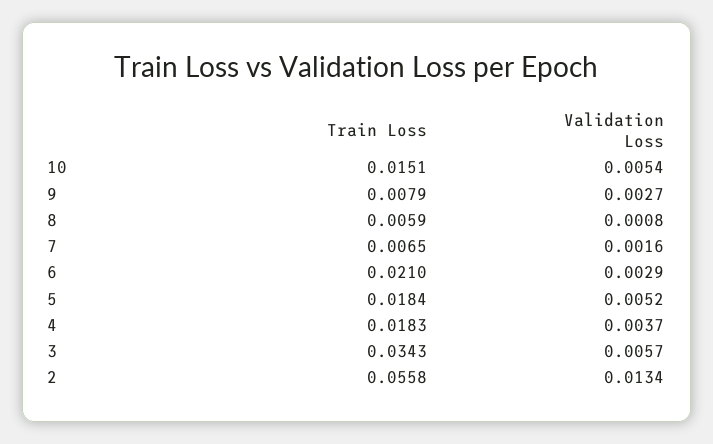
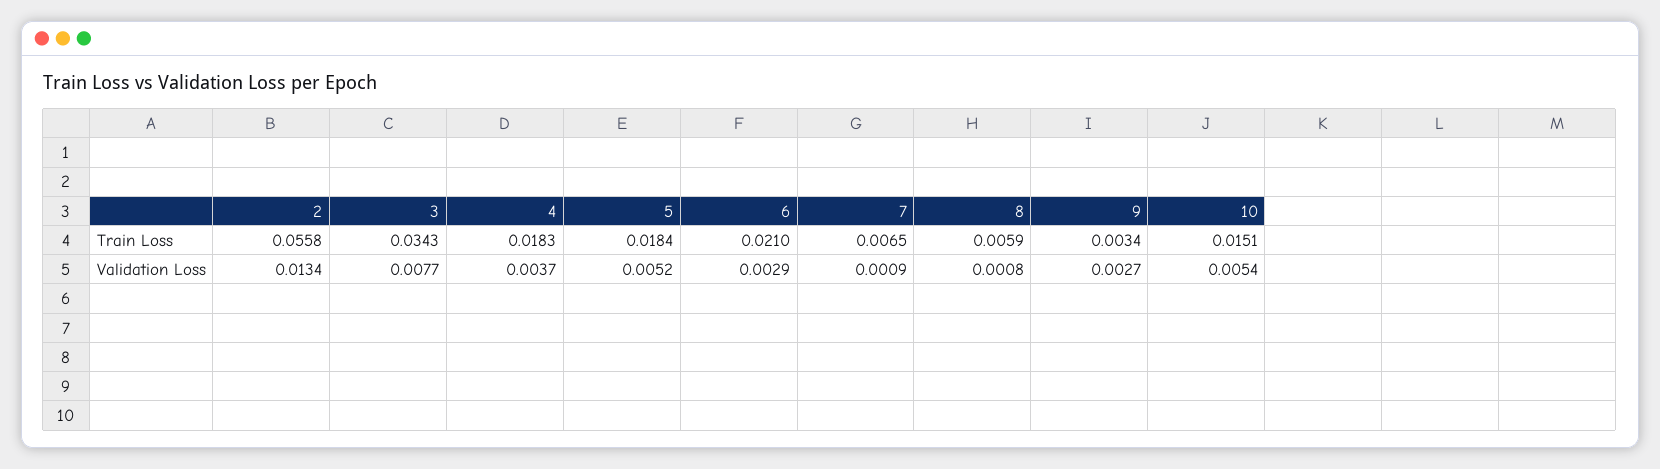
Train Loss, 9: 0.0079 -> 0.0034
Validation Loss, 7: 0.0016 -> 0.0009
Validation Loss, 3: 0.0057 -> 0.0077

